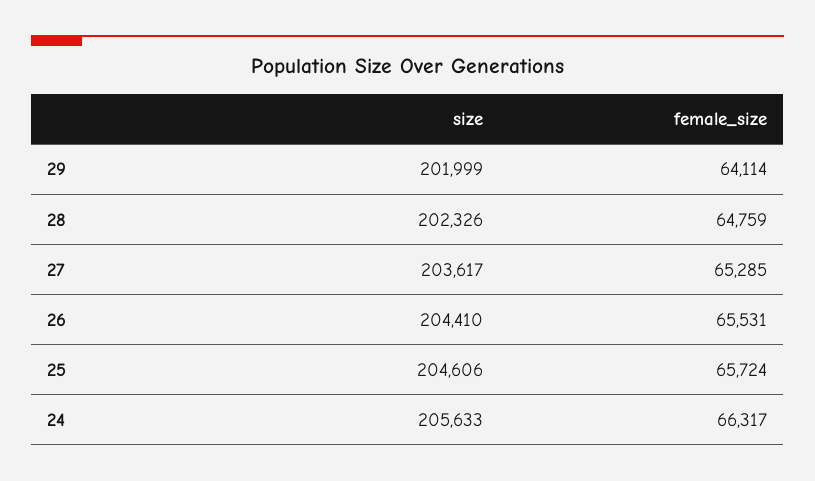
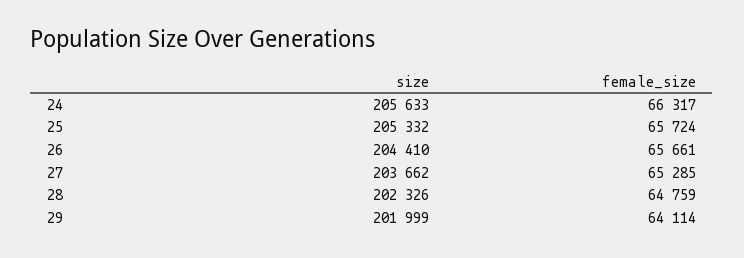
size, 27: 203617 -> 203662
female_size, 26: 65531 -> 65661
size, 25: 204606 -> 205332

